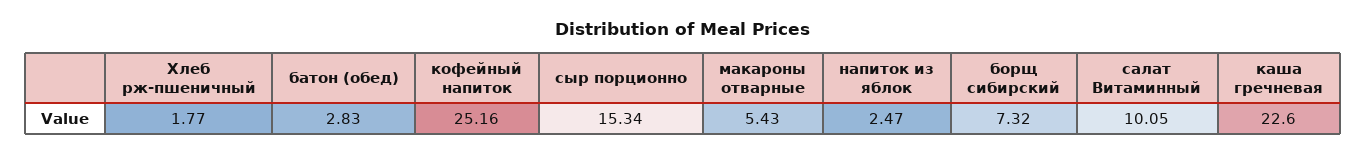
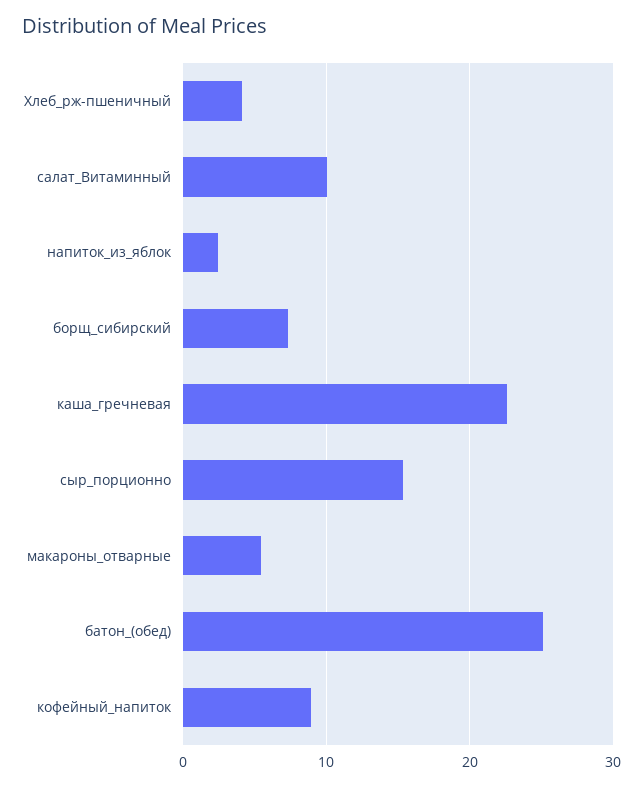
Хлеб рж-пшеничный: 1.77 -> 4
батон (обед): 2.83 -> 25
кофейный напиток: 25.16 -> 9

